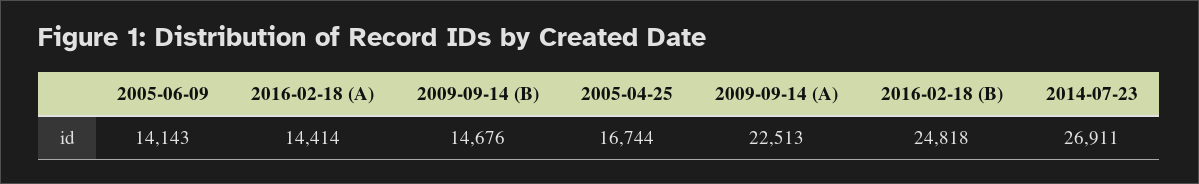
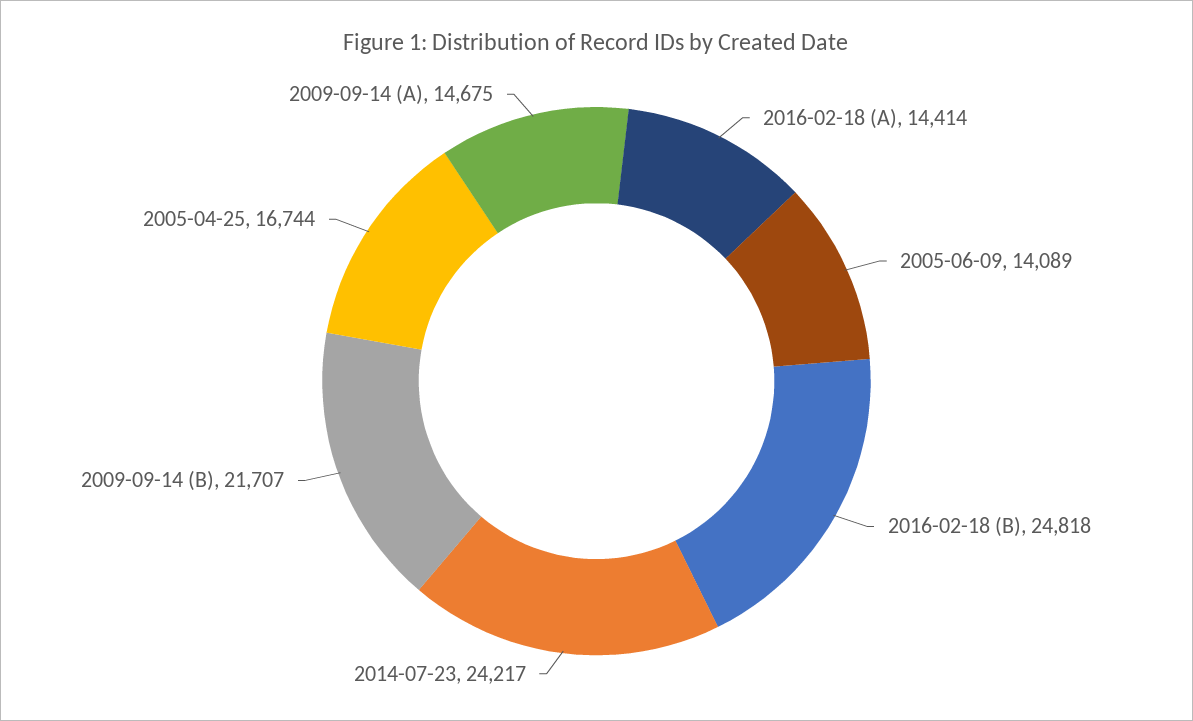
2005-06-09: 14143 -> 14089
2009-09-14 (B): 14676 -> 21707
2009-09-14 (A): 22513 -> 14675
2014-07-23: 26911 -> 24217

